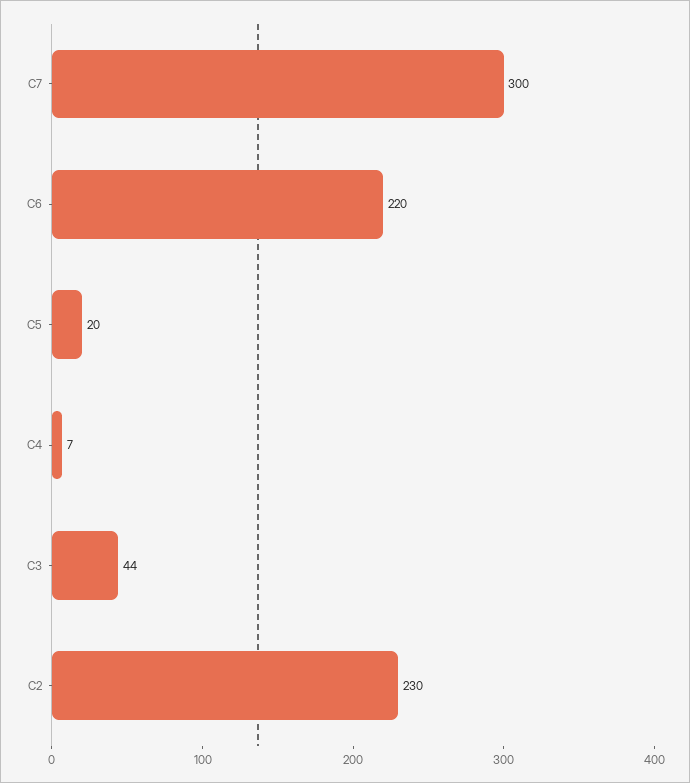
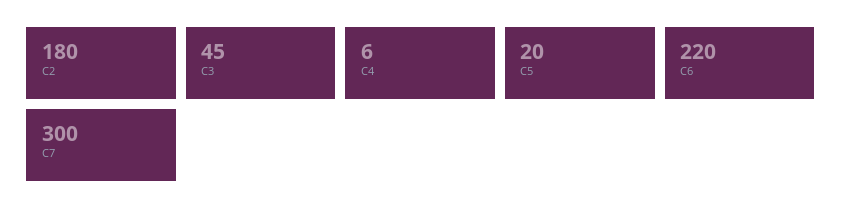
C4: 7 -> 6
C3: 44 -> 45
C2: 230 -> 180

